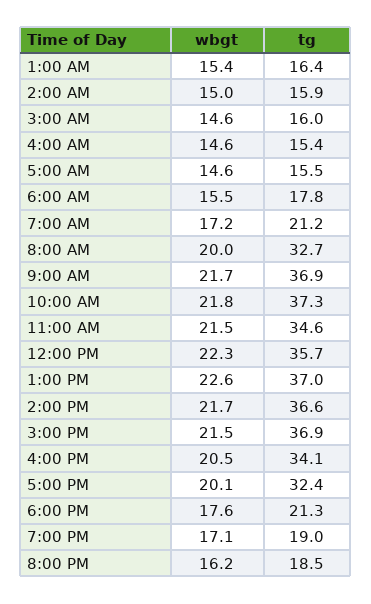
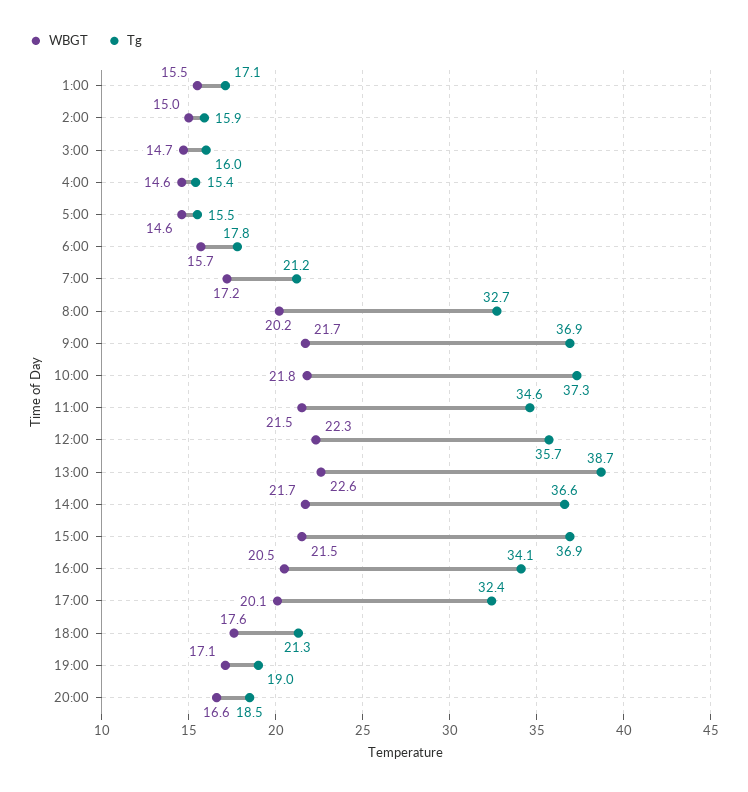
wbgt, 1:00 AM: 15.4 -> 15.5
tg, 1:00 AM: 16.4 -> 17.1
wbgt, 3:00 AM: 14.6 -> 14.7
wbgt, 6:00 AM: 15.5 -> 15.7
wbgt, 8:00 AM: 20 -> 20.2
tg, 1:00 PM: 37 -> 38.7
wbgt, 8:00 PM: 16.2 -> 16.6

